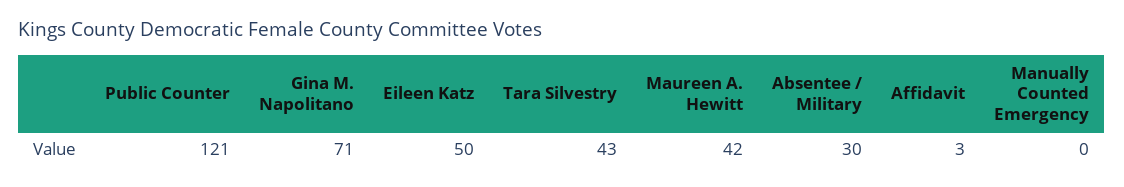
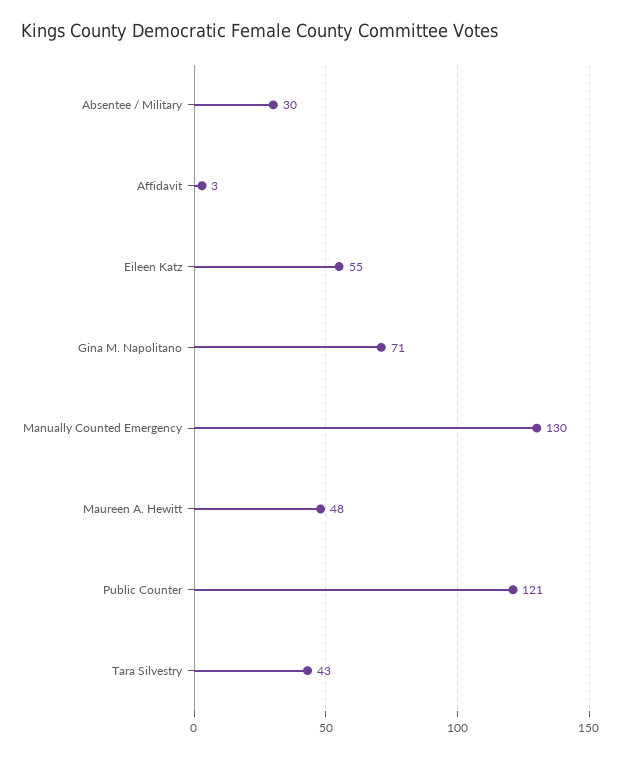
Eileen Katz: 50 -> 55
Maureen A. Hewitt: 42 -> 48
Manually Counted Emergency: 0 -> 130

